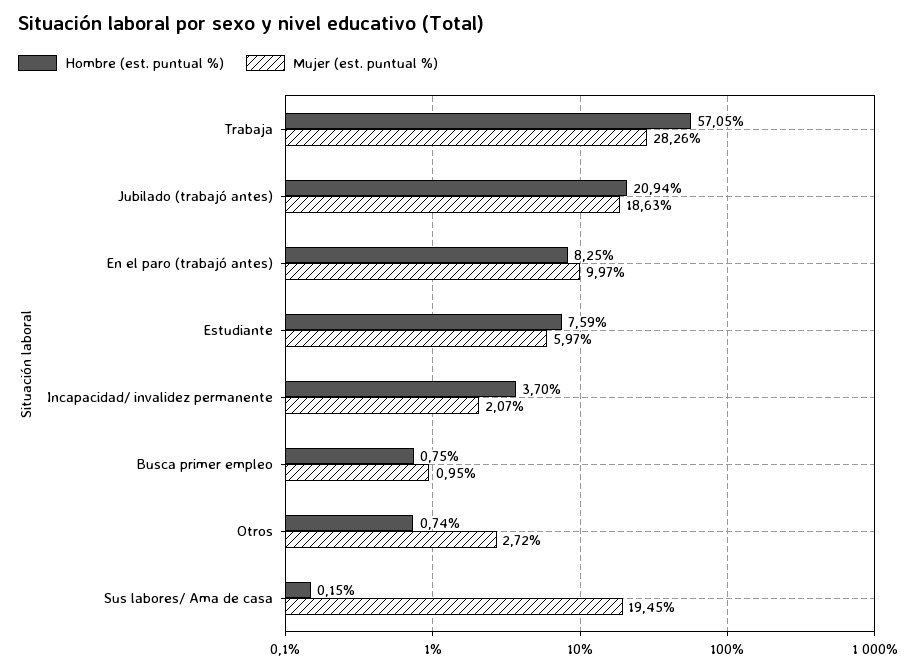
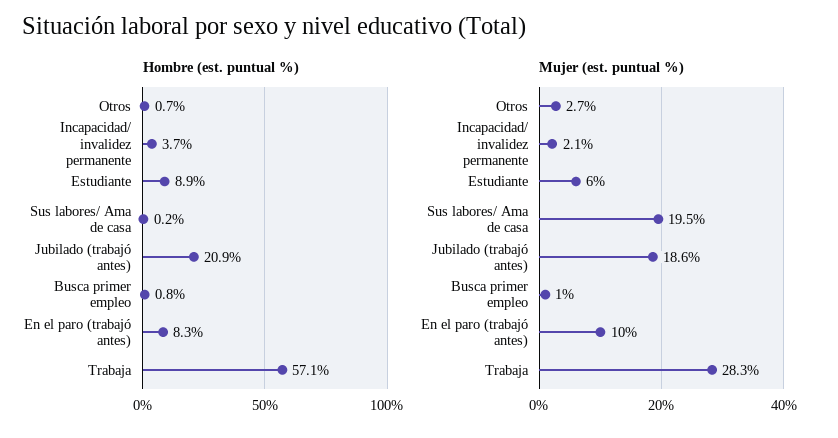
Hombre (est. puntual %), Estudiante: 7.59 -> 8.9

